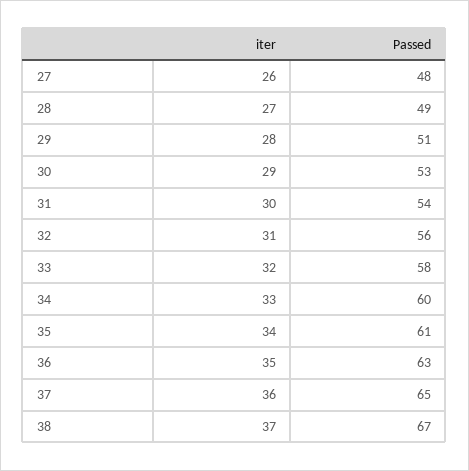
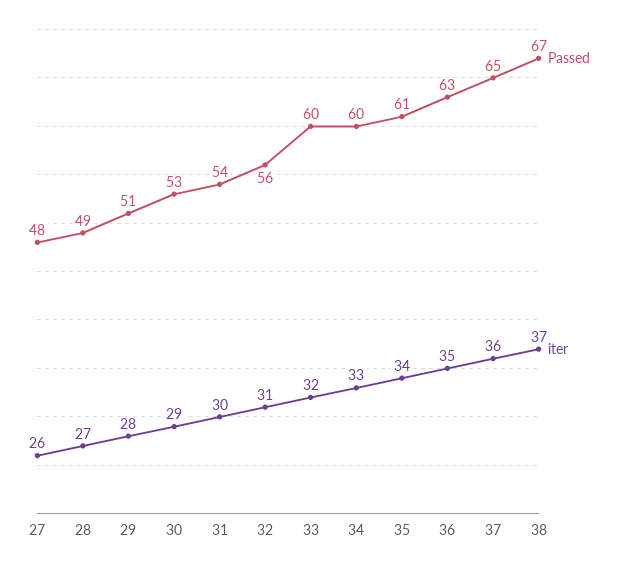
Passed, 33: 58 -> 60

